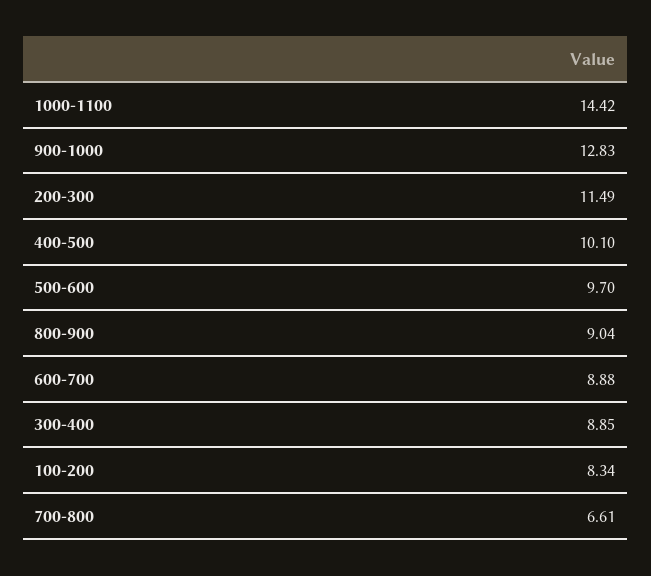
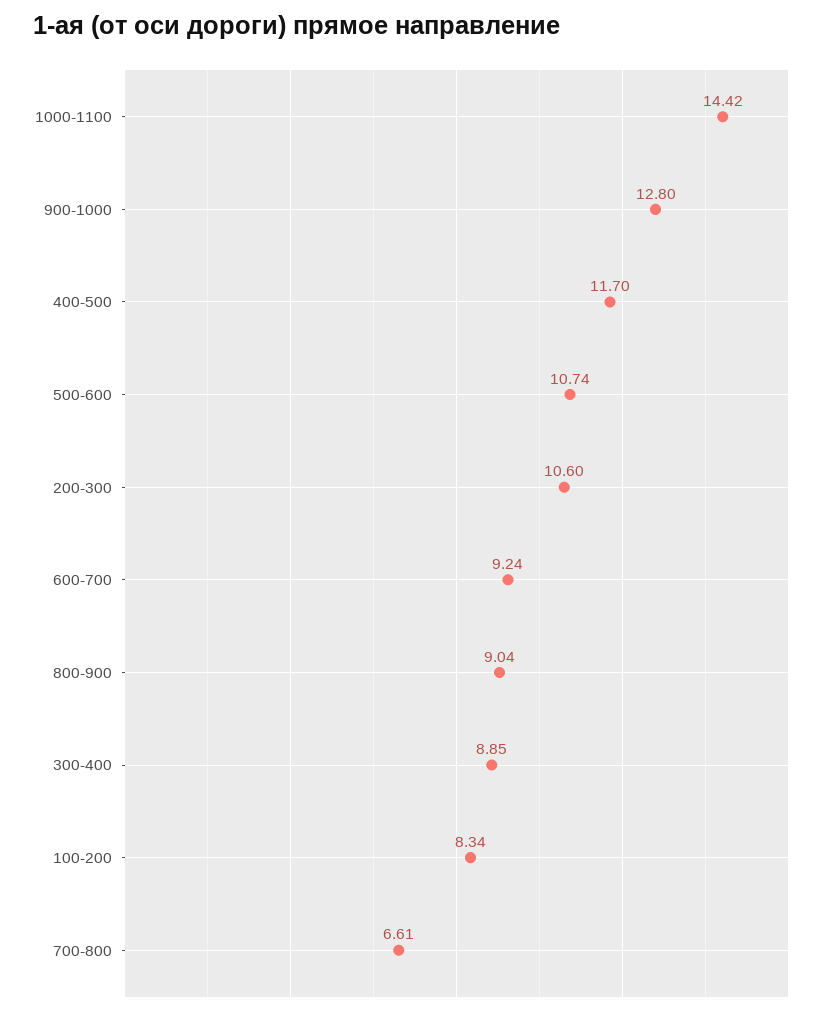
900-1000: 12.83 -> 12.8
200-300: 11.49 -> 10.6
400-500: 10.1 -> 11.7
500-600: 9.7 -> 10.74
600-700: 8.88 -> 9.24

